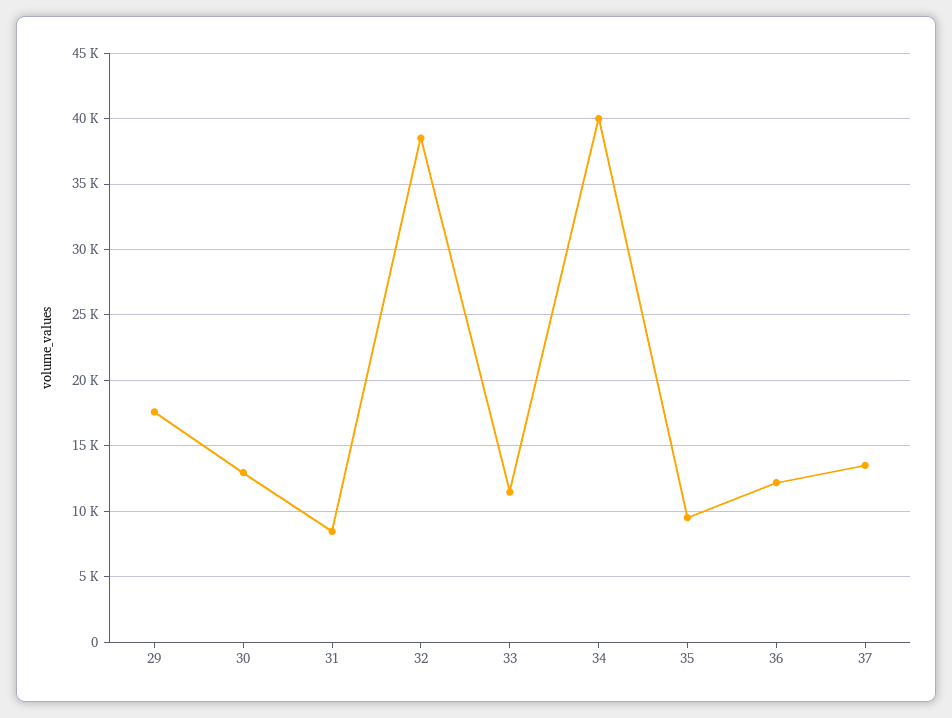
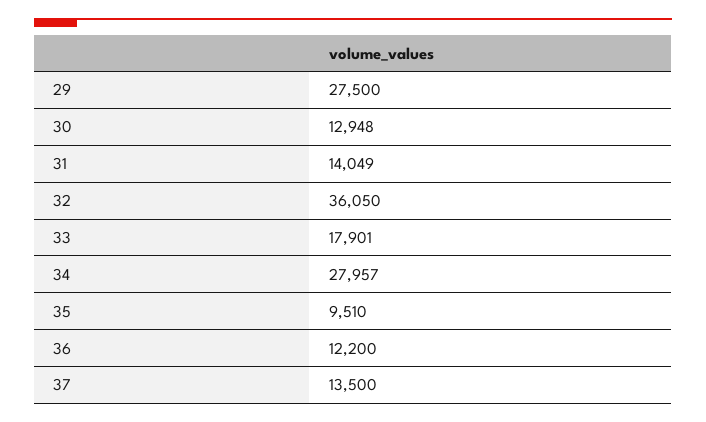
29: 17500 -> 27500
31: 8500 -> 14049
32: 38500 -> 36050
33: 11500 -> 17901
34: 40000 -> 27957

